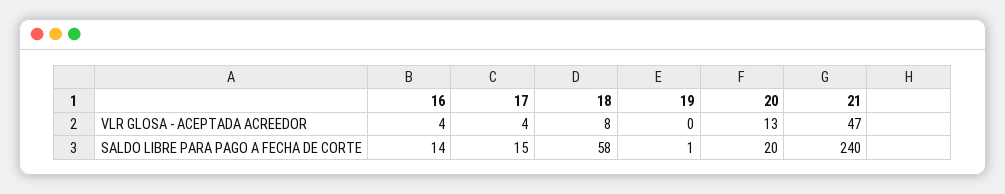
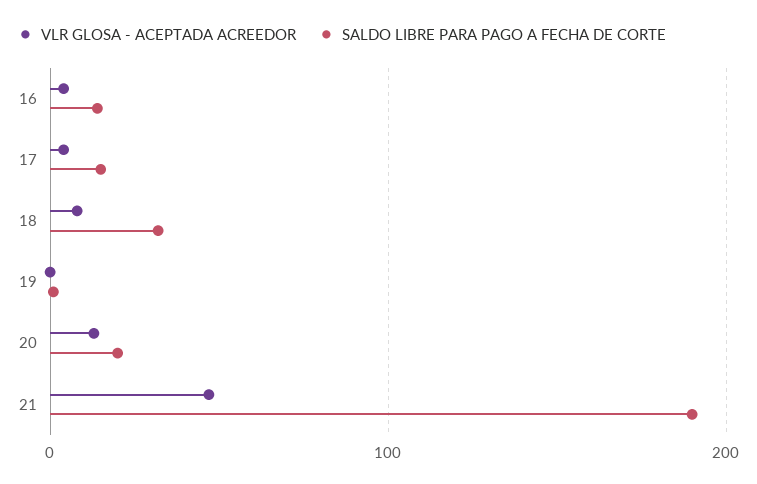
SALDO LIBRE PARA PAGO A FECHA DE CORTE, 18: 58 -> 30
SALDO LIBRE PARA PAGO A FECHA DE CORTE, 21: 240 -> 190

